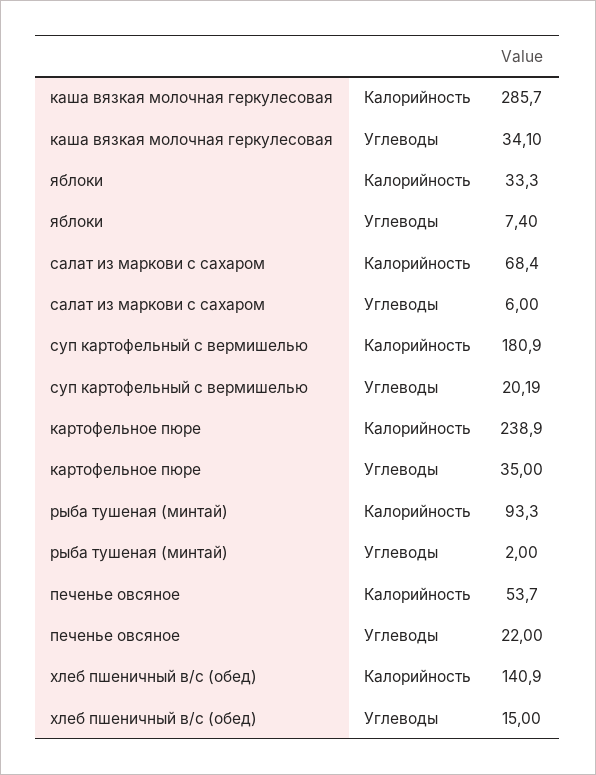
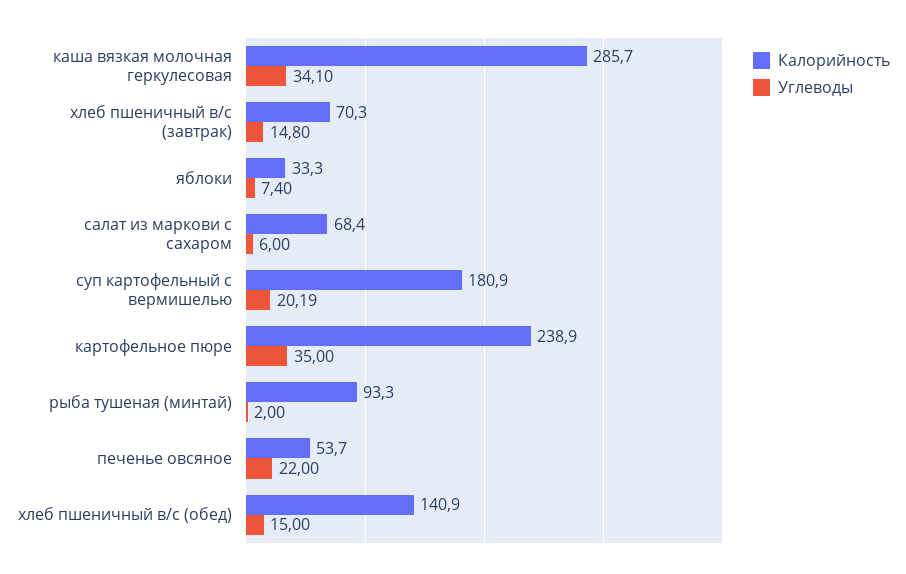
Калорийность, хлеб пшеничный в/с (завтрак): none -> 70.3
Углеводы, хлеб пшеничный в/с (завтрак): none -> 14.8

